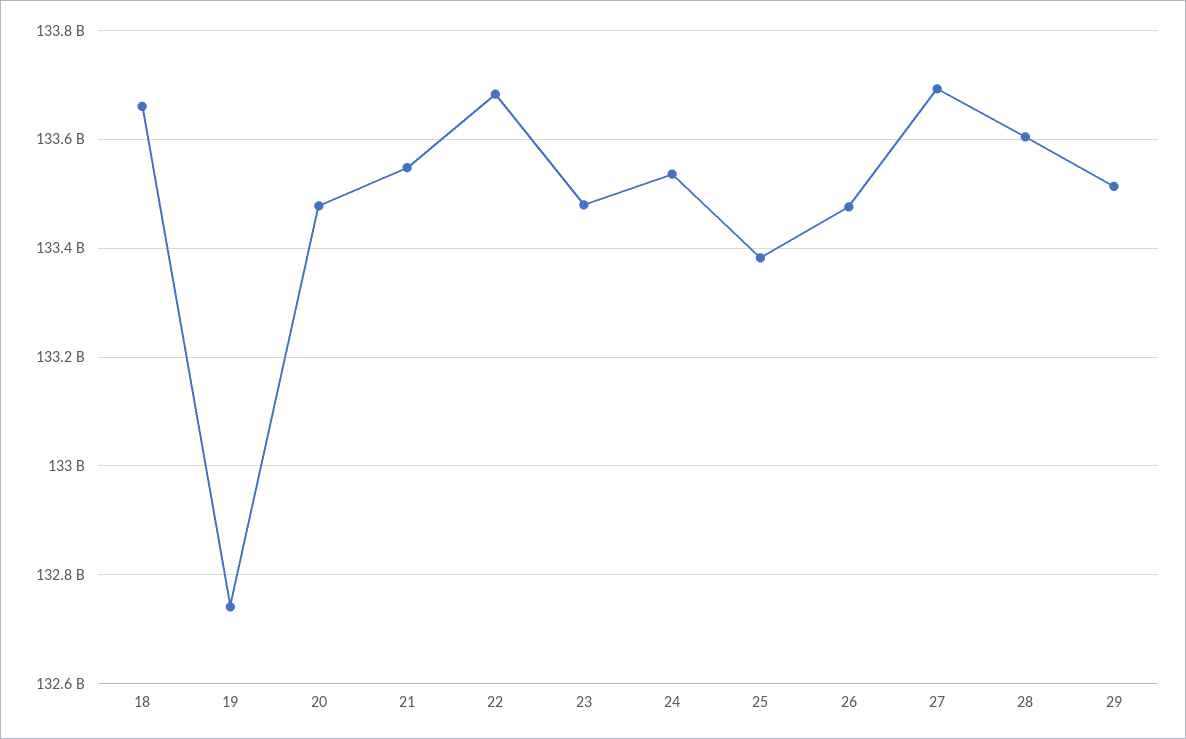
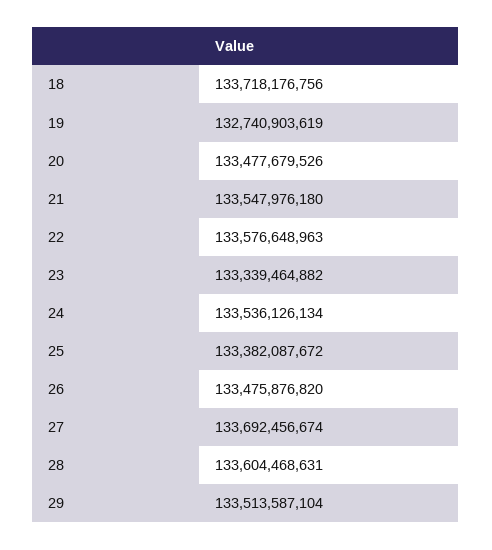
18: 133660000000 -> 133718176756
22: 133680000000 -> 133576648963
23: 133480000000 -> 133339464882

